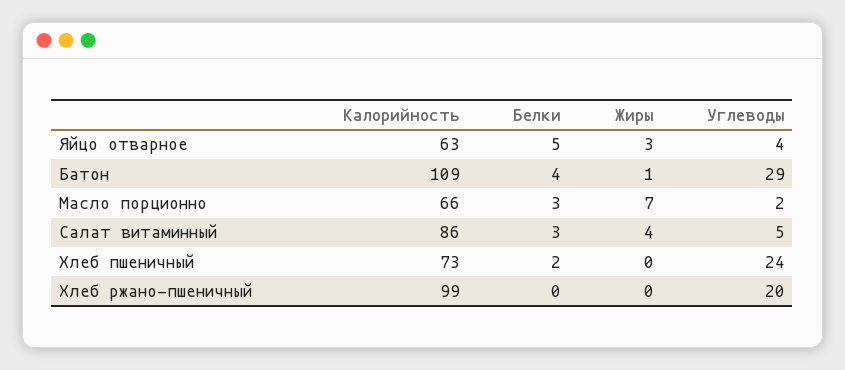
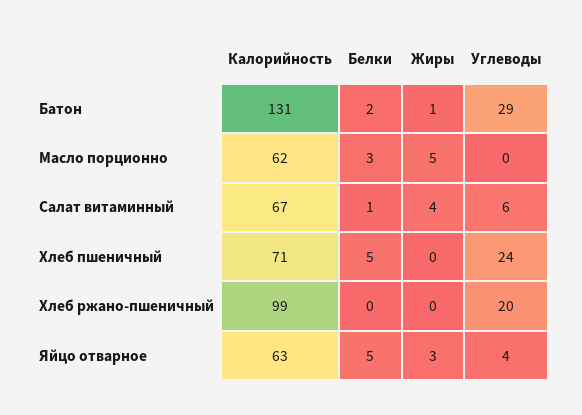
Калорийность, Батон: 109 -> 131
Белки, Батон: 4 -> 2
Калорийность, Масло порционно: 66 -> 62
Жиры, Масло порционно: 7 -> 5
Углеводы, Масло порционно: 2 -> 0
Калорийность, Салат витаминный: 86 -> 67
Белки, Салат витаминный: 3 -> 1
Углеводы, Салат витаминный: 5 -> 6
Калорийность, Хлеб пшеничный: 73 -> 71
Белки, Хлеб пшеничный: 2 -> 5

